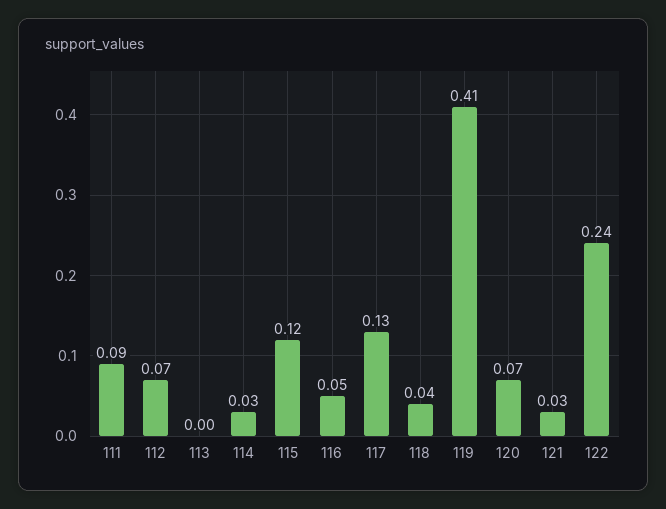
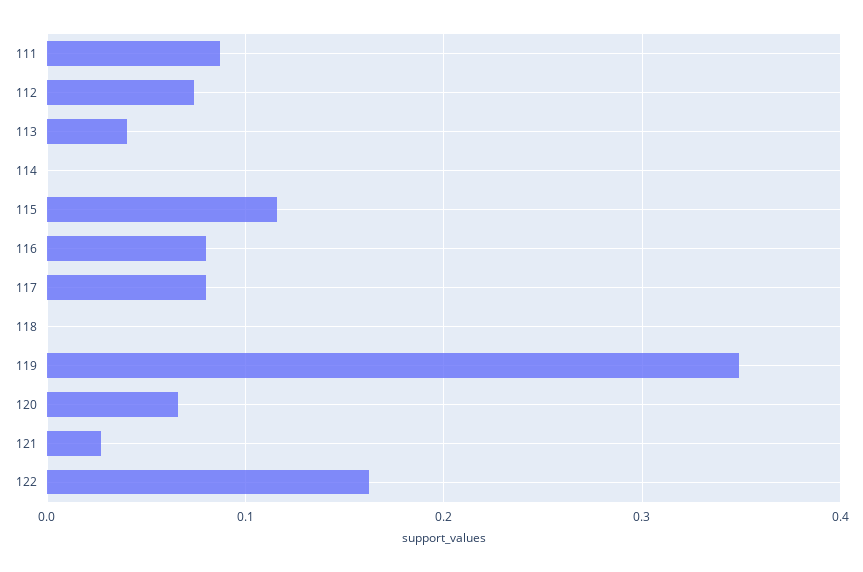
113: 0 -> 0.04
114: 0.03 -> 0
116: 0.05 -> 0.08
117: 0.13 -> 0.08
118: 0.04 -> 0
119: 0.41 -> 0.35
122: 0.24 -> 0.16

